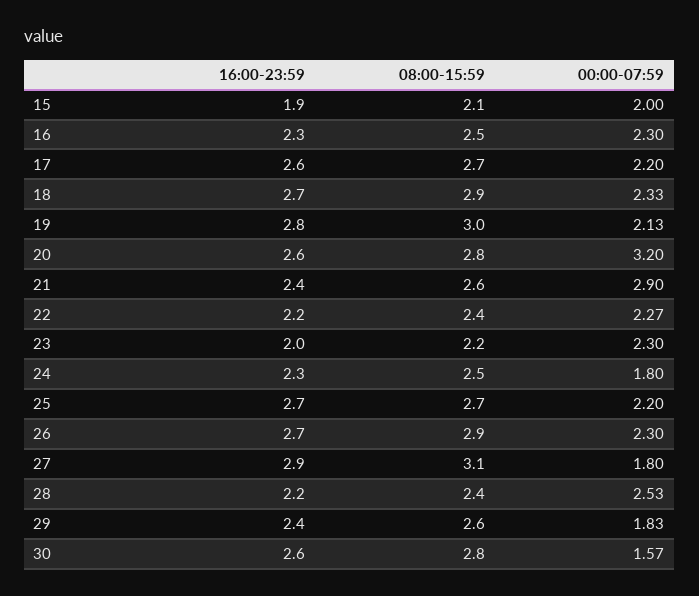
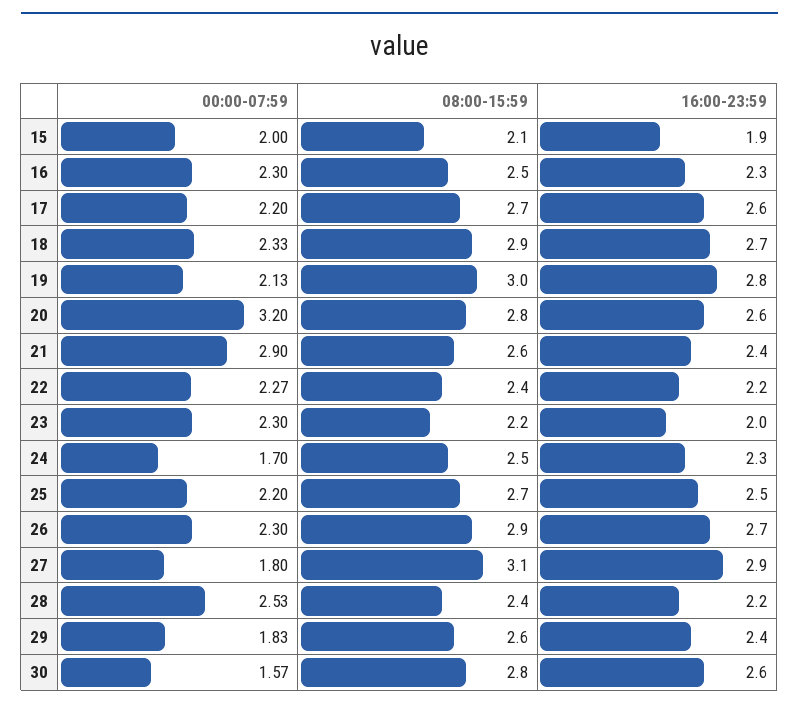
00:00-07:59, 24: 1.8 -> 1.7
16:00-23:59, 25: 2.7 -> 2.5

